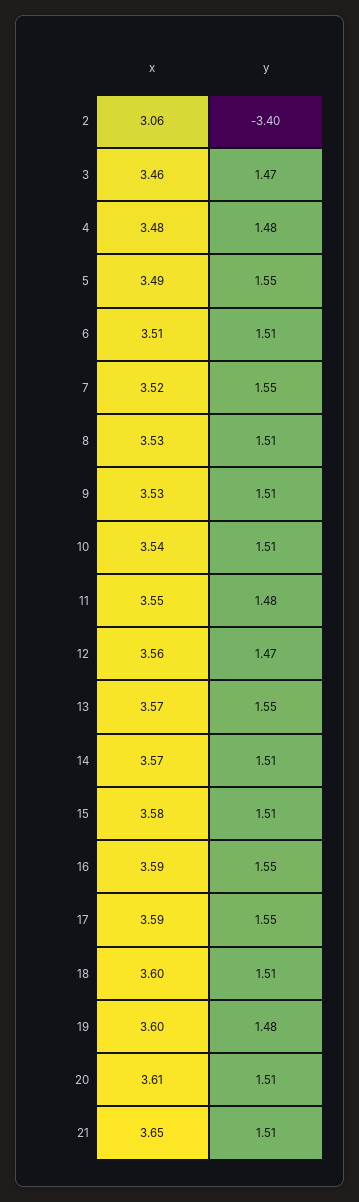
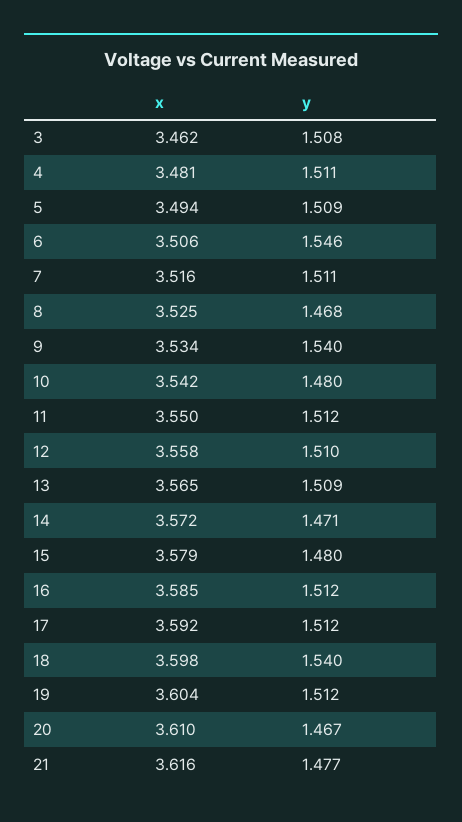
x, 2: 3.06 -> none
y, 2: -3.4 -> none
y, 3: 1.47 -> 1.508
y, 4: 1.48 -> 1.511
y, 5: 1.55 -> 1.509
y, 6: 1.51 -> 1.546
y, 7: 1.55 -> 1.511
y, 8: 1.51 -> 1.468
y, 9: 1.51 -> 1.54
y, 10: 1.51 -> 1.48
y, 11: 1.48 -> 1.512
y, 12: 1.47 -> 1.51
y, 13: 1.55 -> 1.509
y, 14: 1.51 -> 1.471
y, 15: 1.51 -> 1.48
y, 16: 1.55 -> 1.512
y, 17: 1.55 -> 1.512
y, 18: 1.51 -> 1.54
y, 19: 1.48 -> 1.512
y, 20: 1.51 -> 1.467
x, 21: 3.65 -> 3.616
y, 21: 1.51 -> 1.477

